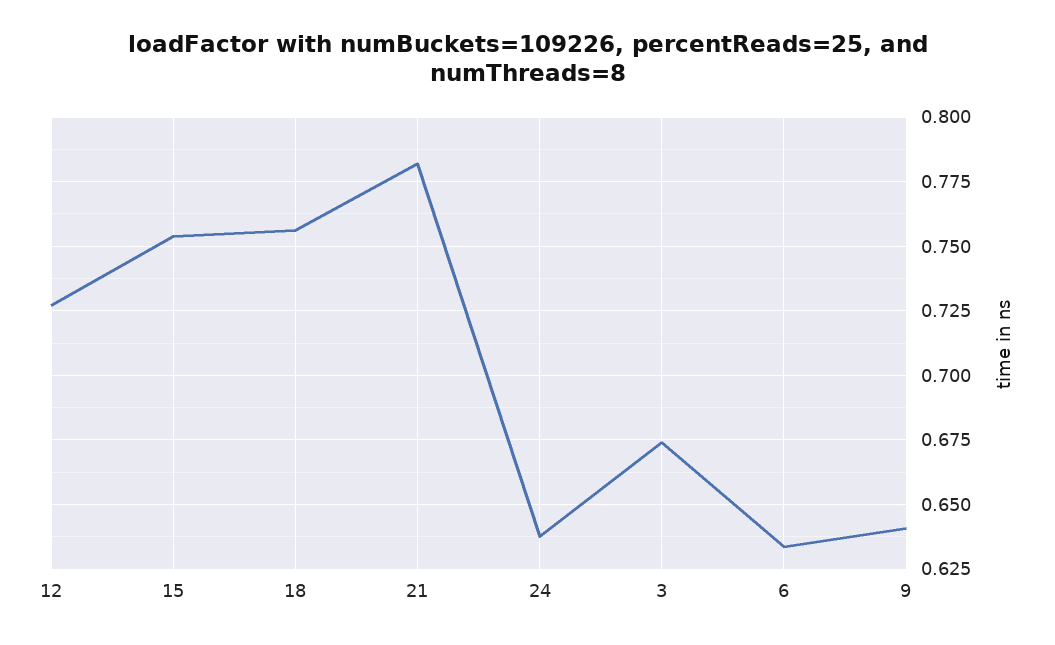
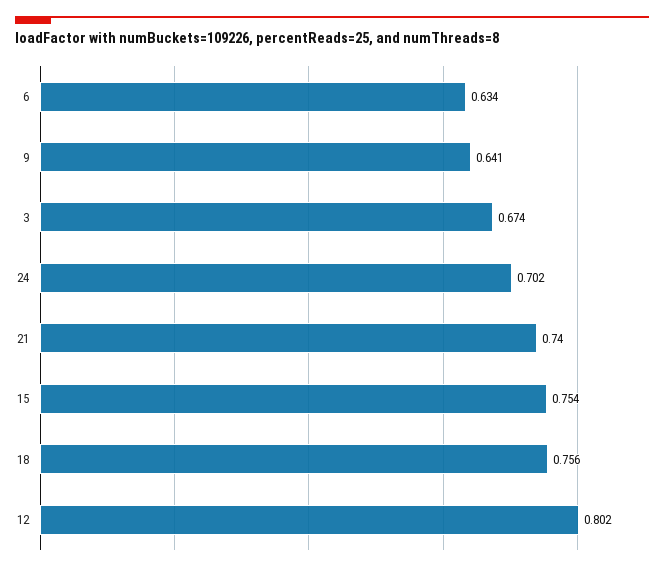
12: 0.7275 -> 0.802
21: 0.7825 -> 0.74
24: 0.6375 -> 0.702

